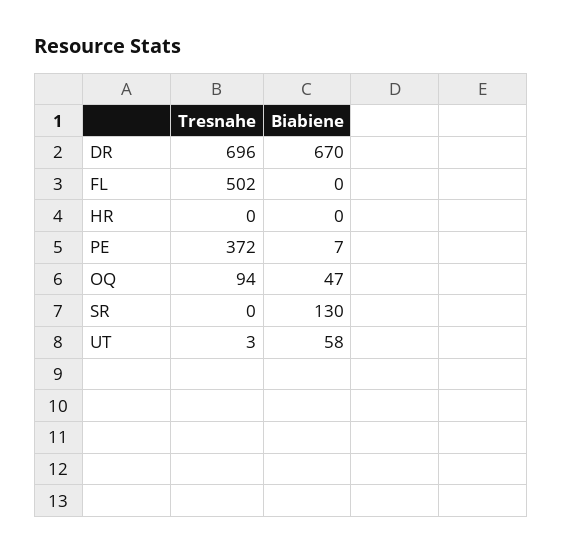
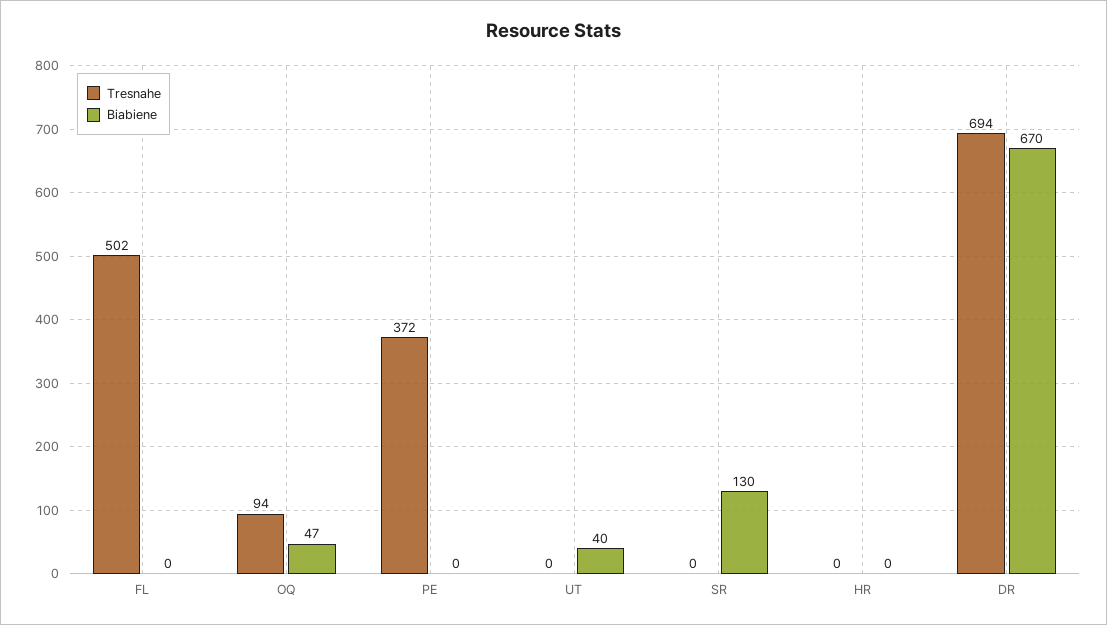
Tresnahe, DR: 696 -> 694
Biabiene, PE: 7 -> 0
Tresnahe, UT: 3 -> 0
Biabiene, UT: 58 -> 40

